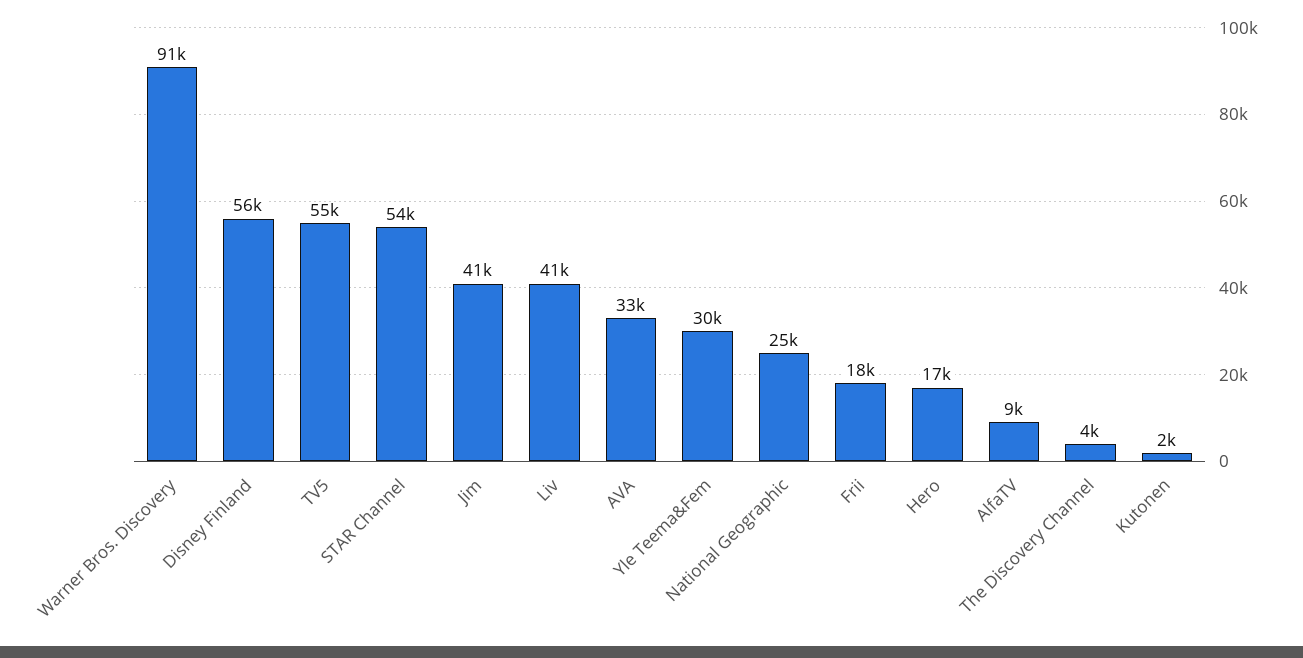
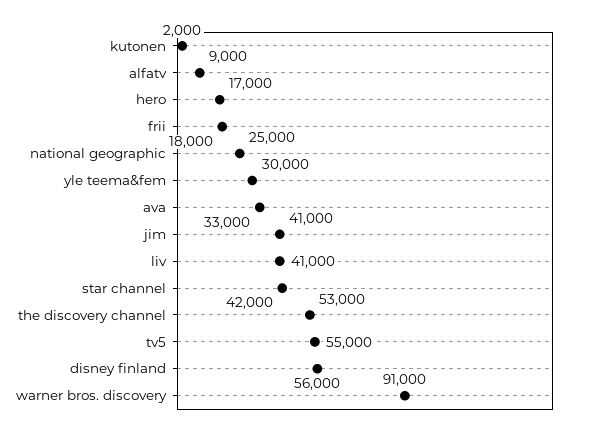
STAR Channel: 54000 -> 42000
The Discovery Channel: 4000 -> 53000

